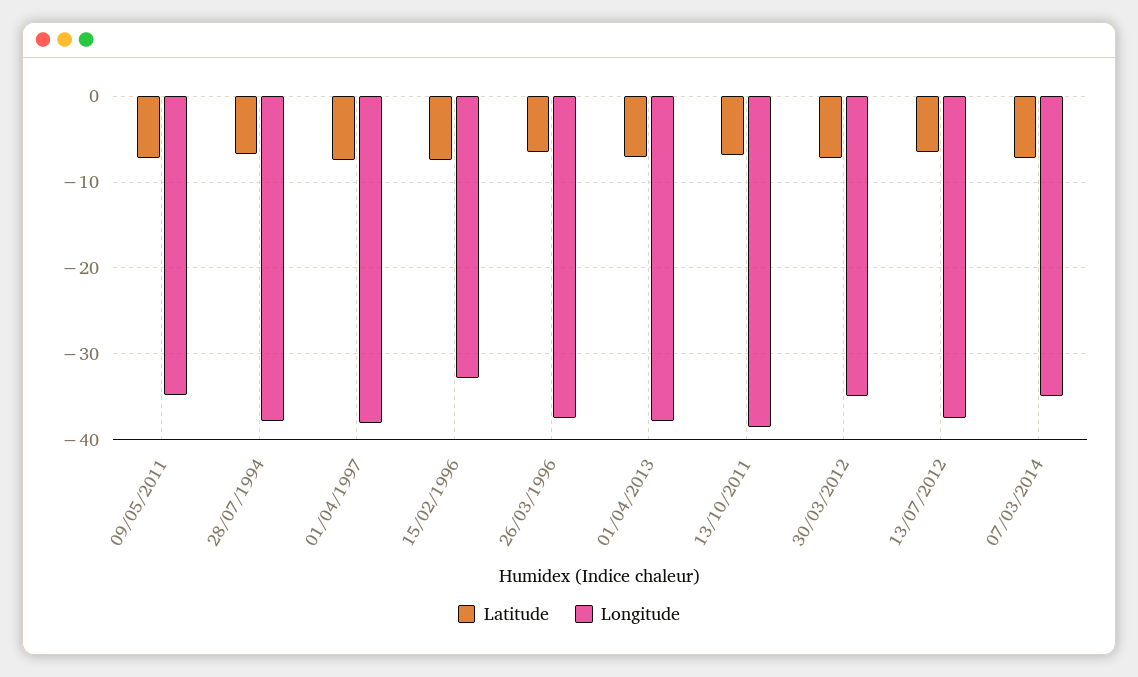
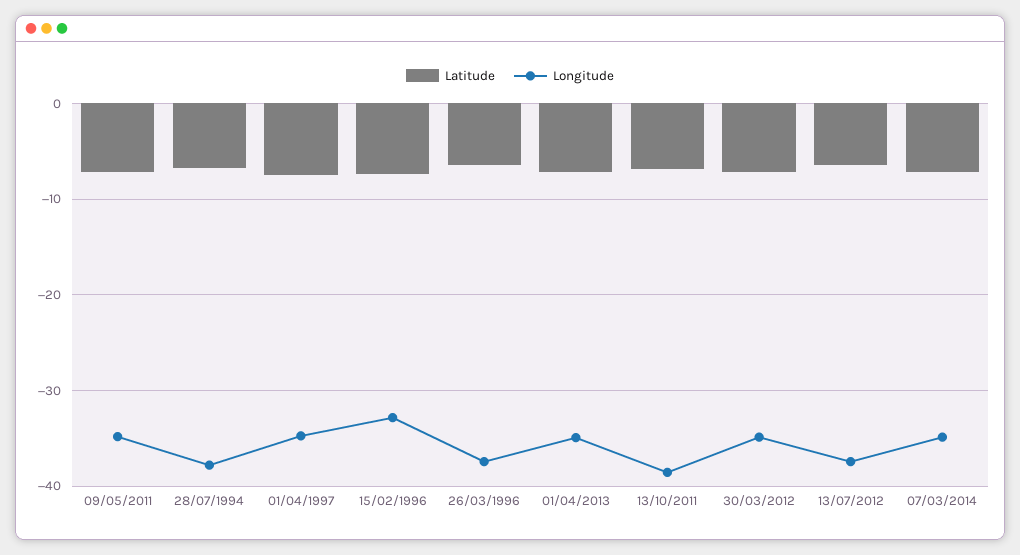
Longitude, 01/04/1997: -38 -> -35
Longitude, 01/04/2013: -38 -> -35

